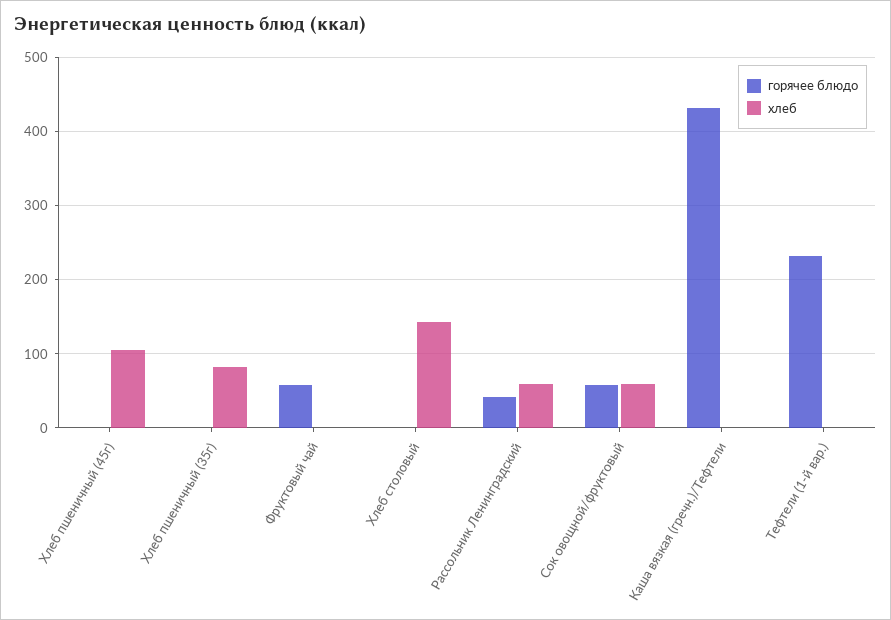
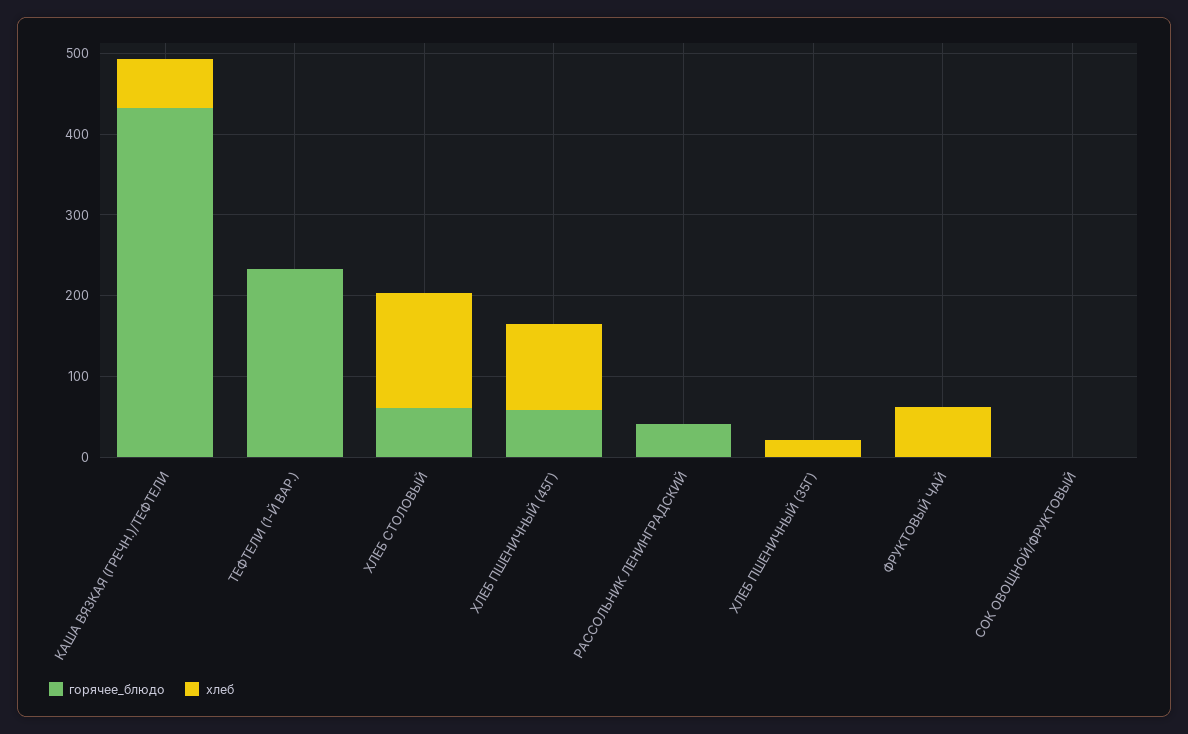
горячее блюдо, Хлеб пшеничный (45г): 0 -> 60
хлеб, Хлеб пшеничный (35г): 80 -> 20
горячее блюдо, Фруктовый чай: 60 -> 0
хлеб, Фруктовый чай: 0 -> 60
горячее блюдо, Хлеб столовый: 0 -> 60
хлеб, Рассольник Ленинградский: 60 -> 0
горячее блюдо, Сок овощной/фруктовый: 60 -> 0
хлеб, Сок овощной/фруктовый: 60 -> 0
хлеб, Каша вязкая (гречн.)/Тефтели: 0 -> 60

